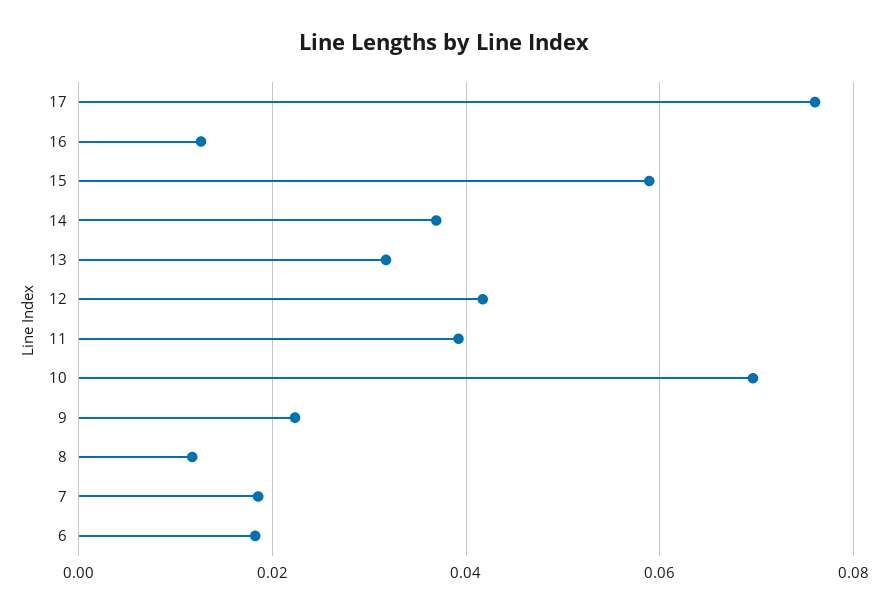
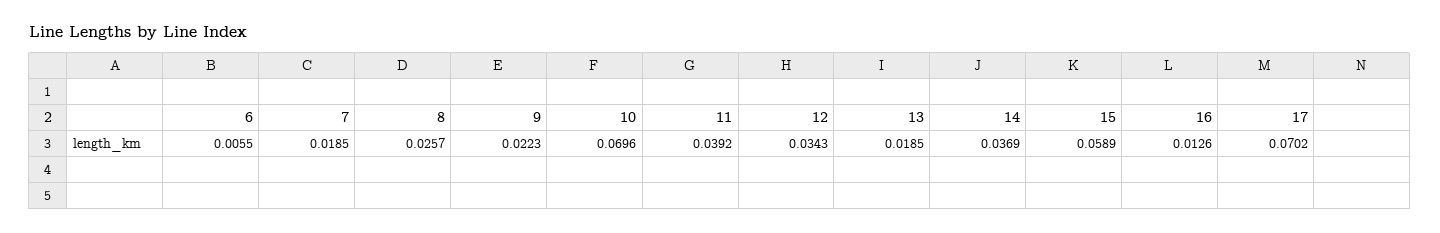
17: 0.076 -> 0.0702
13: 0.032 -> 0.0185
12: 0.042 -> 0.0343
8: 0.012 -> 0.0257
6: 0.018 -> 0.0055

